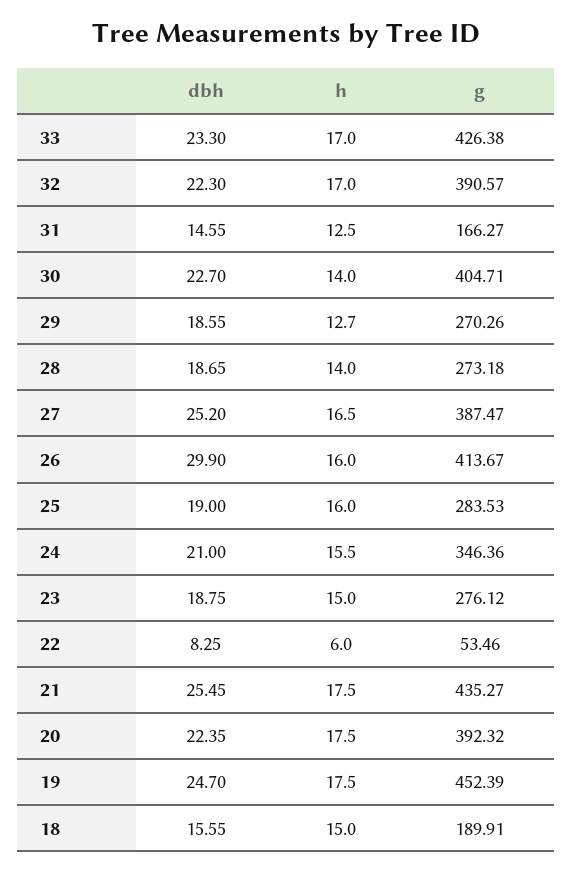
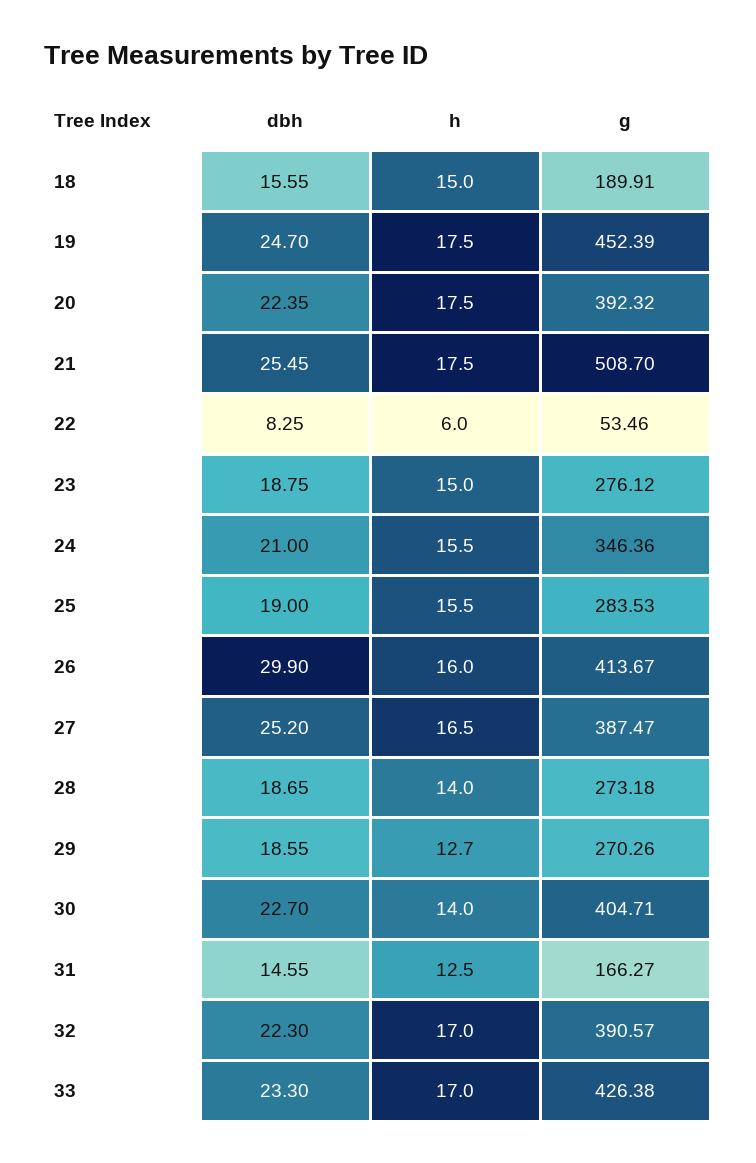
h, 25: 16 -> 15.5
g, 21: 435.27 -> 508.7

